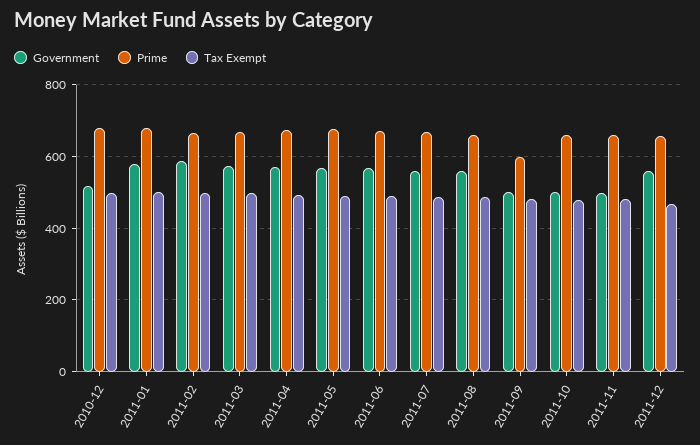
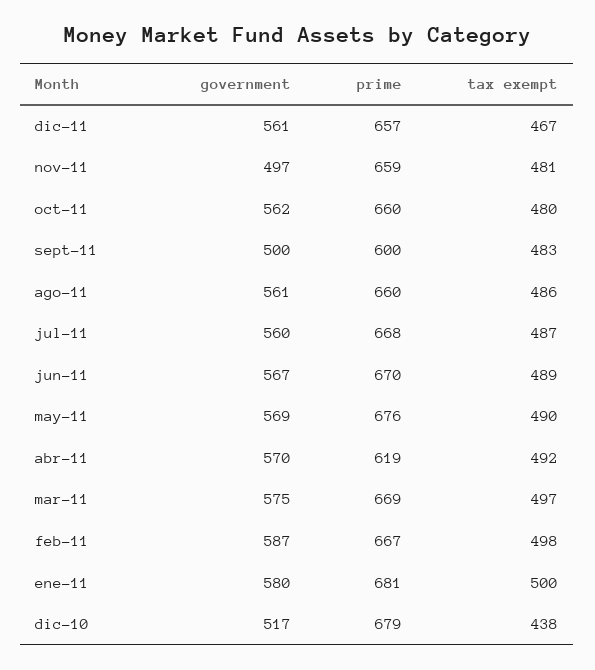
Tax Exempt, 2010-12: 500 -> 438
Prime, 2011-04: 680 -> 619
Government, 2011-10: 500 -> 562

